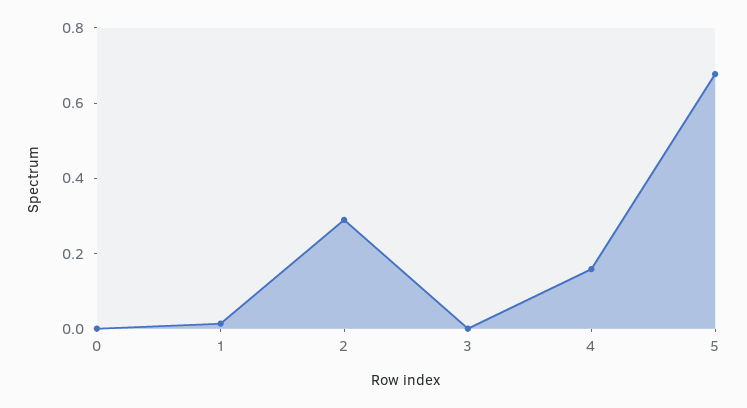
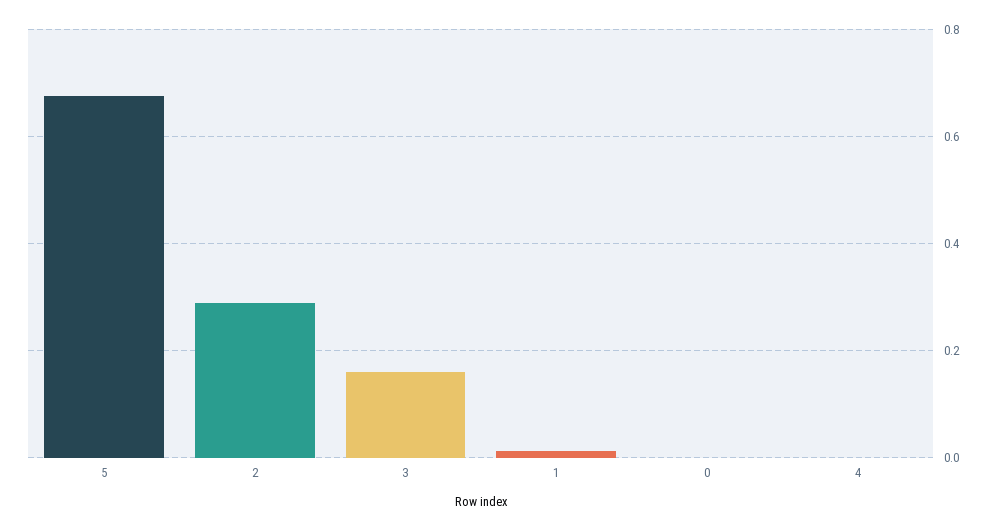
3: 0 -> 0.16
4: 0.15 -> 0

